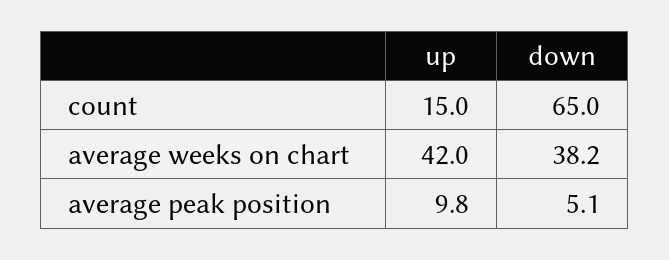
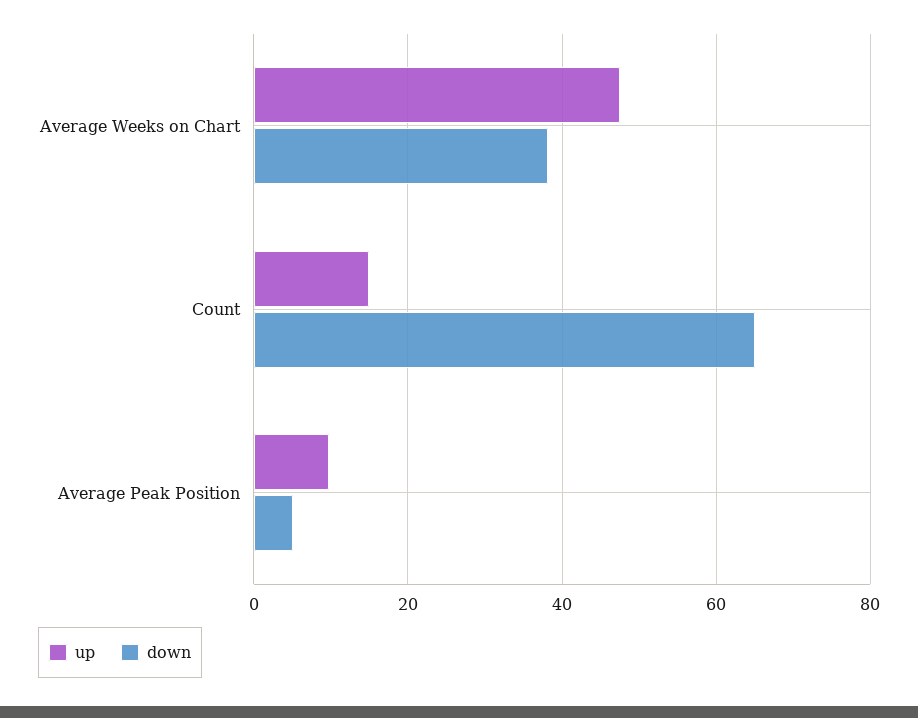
up, average weeks on chart: 42 -> 48

